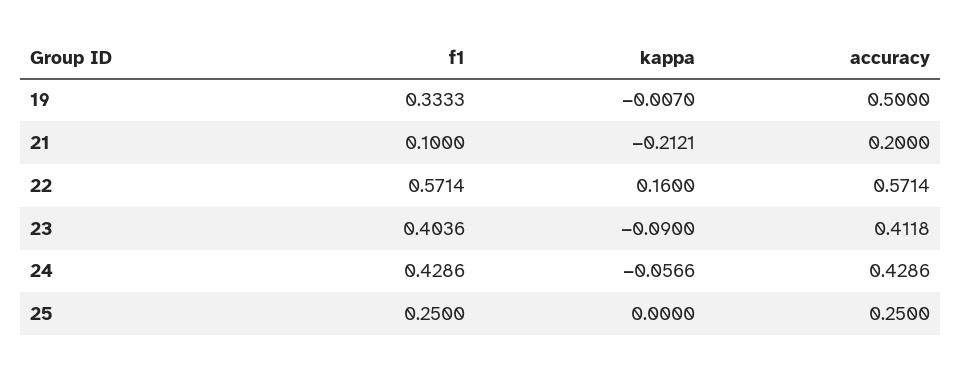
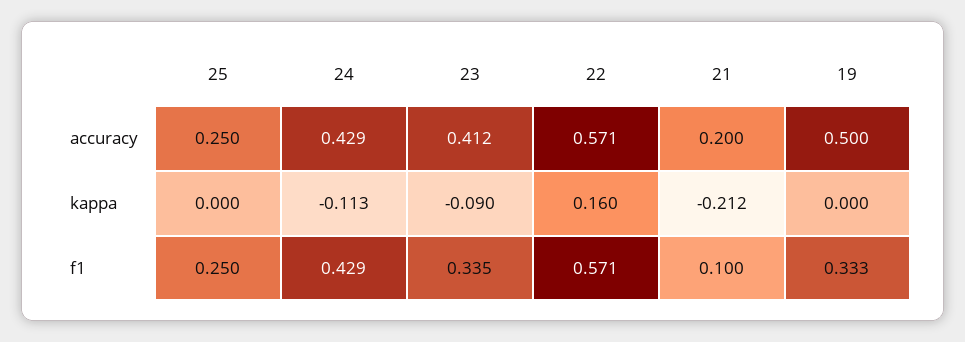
kappa, 19: -0.007 -> 0
f1, 23: 0.4036 -> 0.335
kappa, 24: -0.0566 -> -0.113

